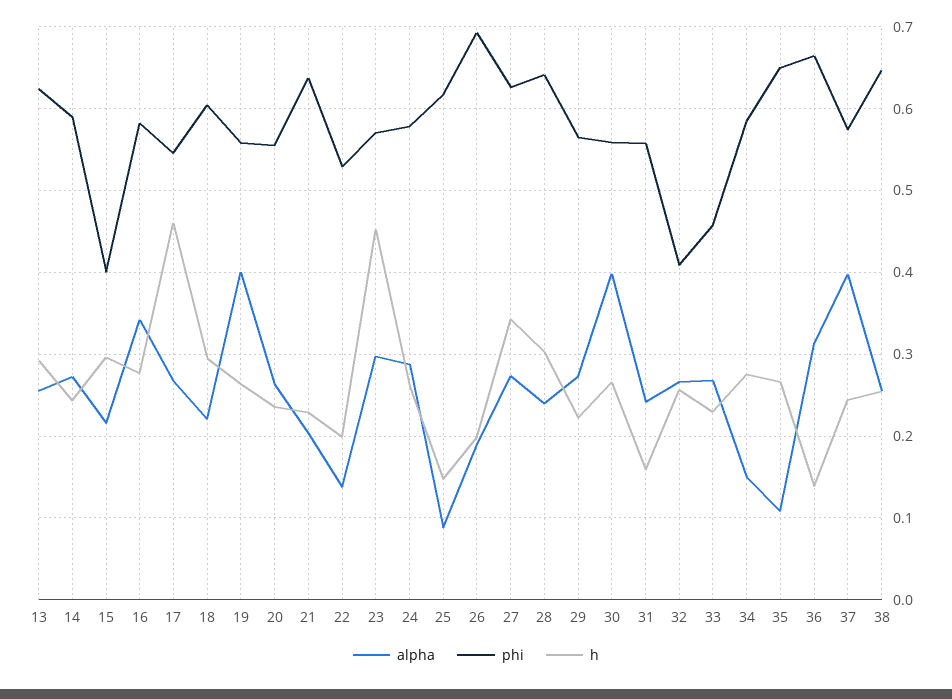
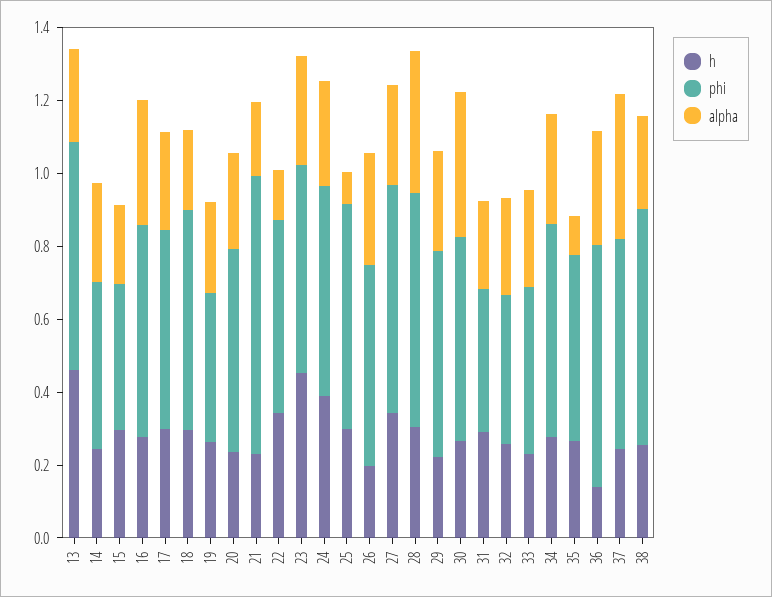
h, 13: 0.29 -> 0.45
phi, 14: 0.59 -> 0.45
h, 17: 0.46 -> 0.3
alpha, 19: 0.4 -> 0.25
phi, 19: 0.56 -> 0.4
phi, 21: 0.64 -> 0.75
h, 22: 0.2 -> 0.35
h, 24: 0.26 -> 0.4
h, 25: 0.15 -> 0.3
alpha, 26: 0.19 -> 0.3
phi, 26: 0.69 -> 0.55
alpha, 28: 0.24 -> 0.4
phi, 31: 0.56 -> 0.4
h, 31: 0.16 -> 0.3
alpha, 34: 0.15 -> 0.3
phi, 35: 0.65 -> 0.5

